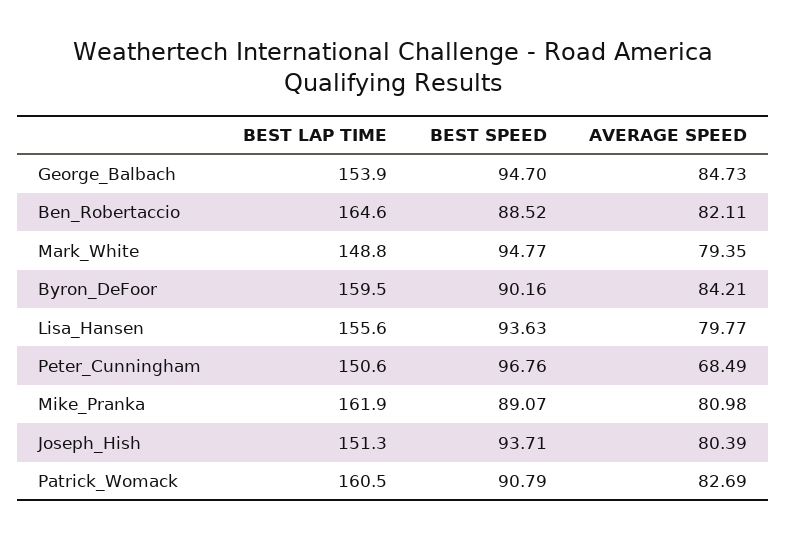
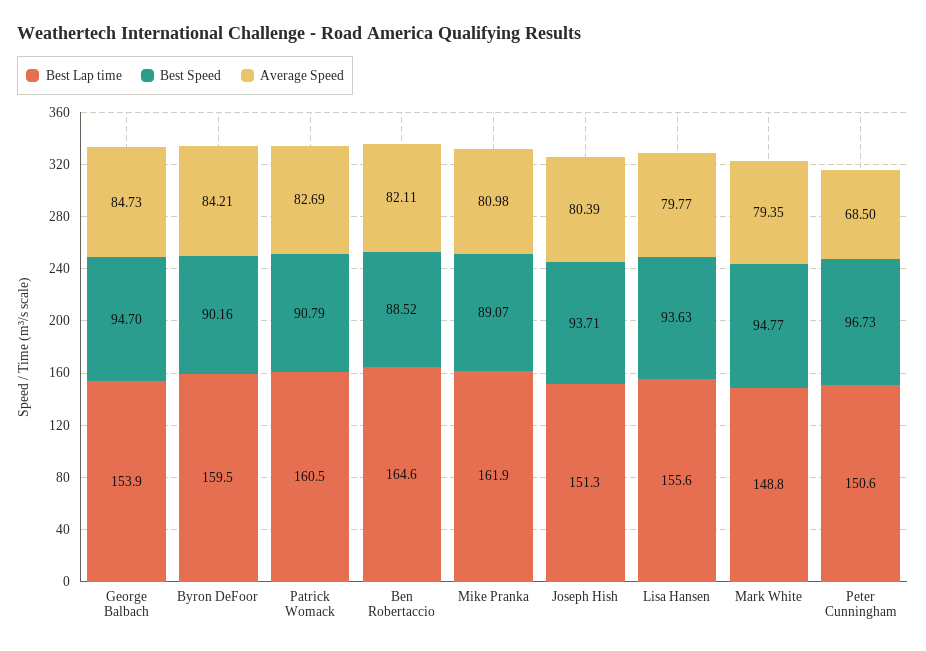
BEST SPEED, Peter_Cunningham: 96.76 -> 96.73
AVERAGE SPEED, Peter_Cunningham: 68.49 -> 68.5

